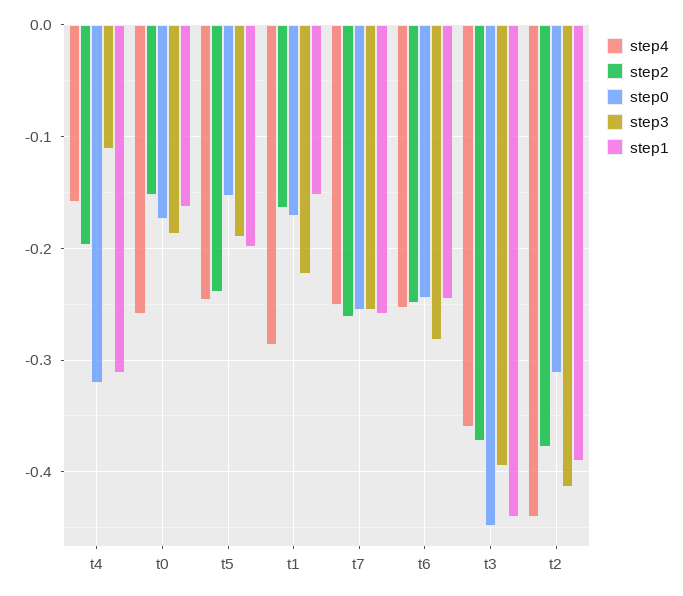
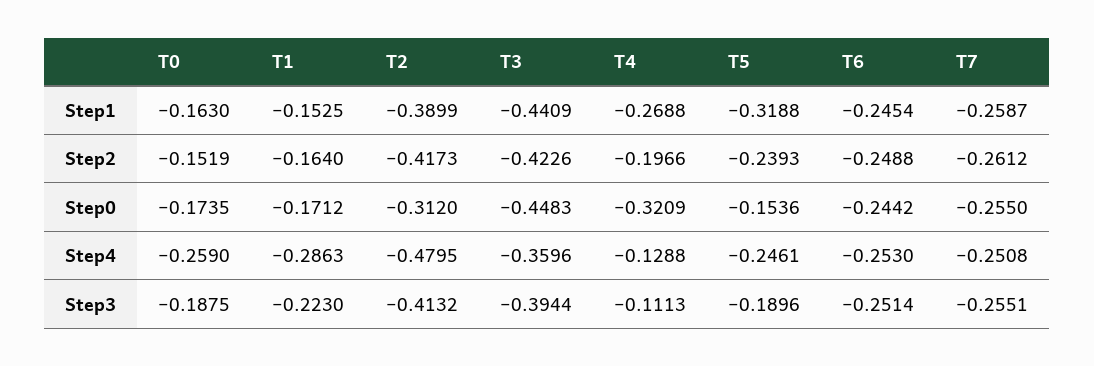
step4, t4: -0.16 -> -0.1288
step1, t4: -0.31 -> -0.2688
step1, t5: -0.2 -> -0.3188
step3, t6: -0.28 -> -0.2514
step2, t3: -0.37 -> -0.4226
step4, t2: -0.44 -> -0.4795
step2, t2: -0.38 -> -0.4173

